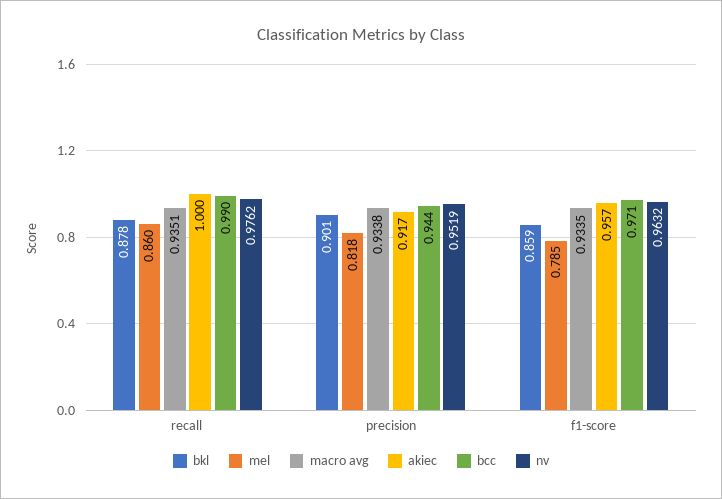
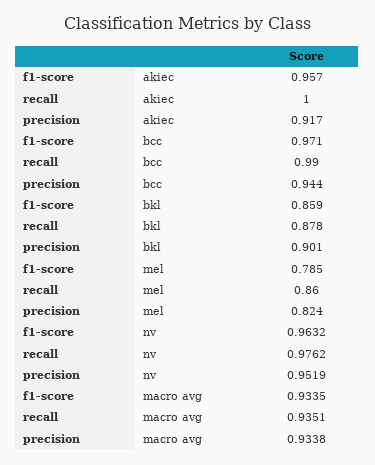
mel, precision: 0.818 -> 0.824

